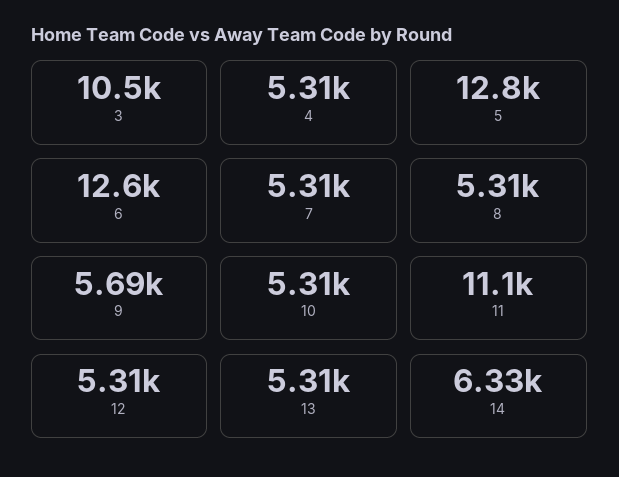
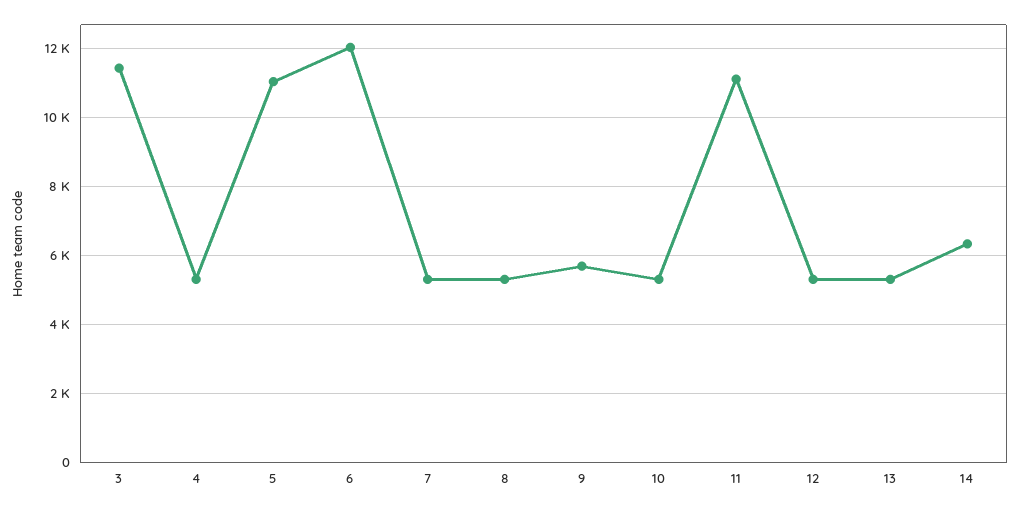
3: 10500 -> 11400
5: 12800 -> 11000
6: 12600 -> 12000

